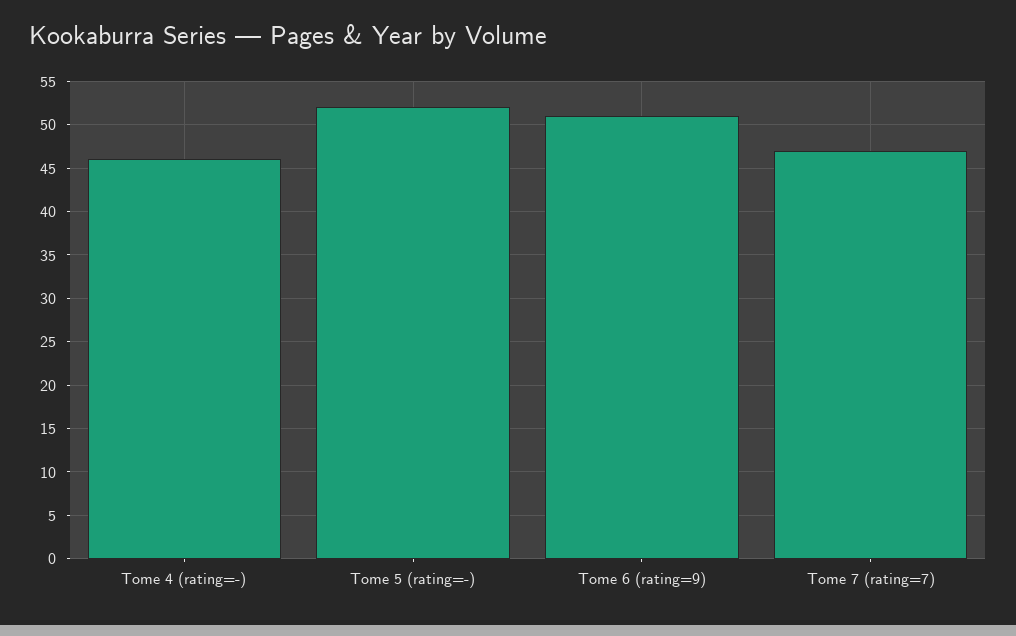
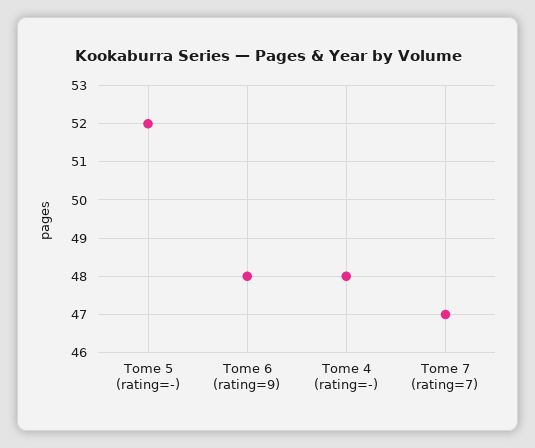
Tome 4 (rating=-): 46 -> 48
Tome 6 (rating=9): 51 -> 48

